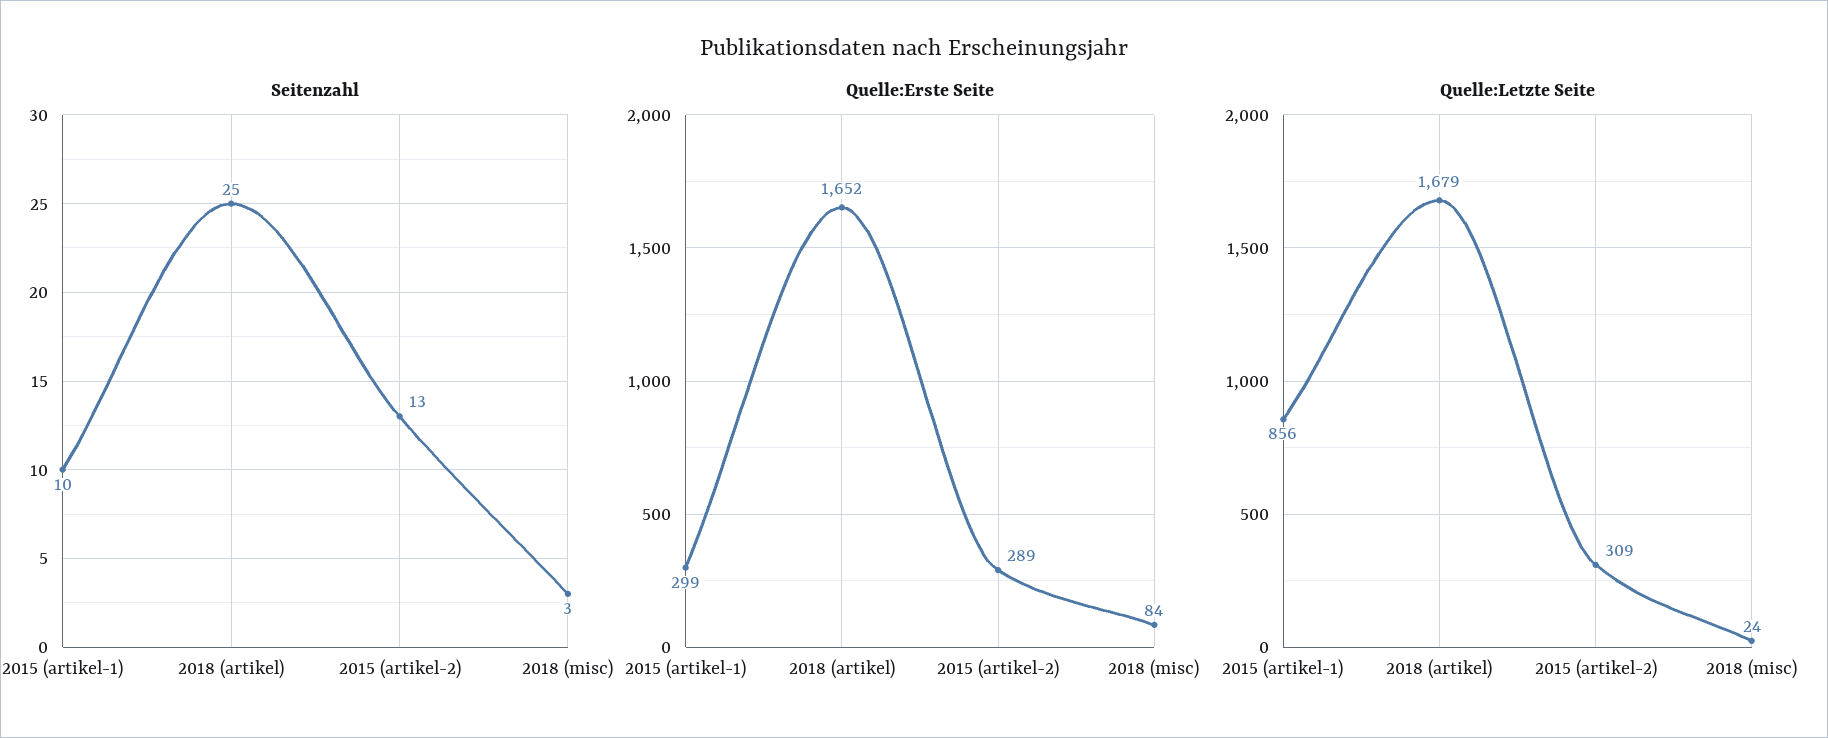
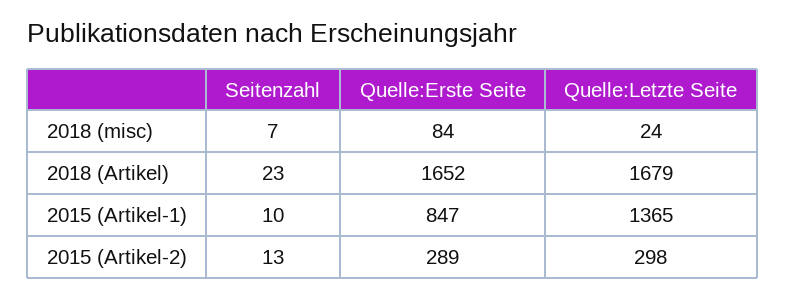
Seitenzahl, 2018 (artikel): 25 -> 23
Seitenzahl, 2018 (misc): 3 -> 7
Quelle:Erste Seite, 2015 (artikel-1): 299 -> 847
Quelle:Letzte Seite, 2015 (artikel-1): 856 -> 1365
Quelle:Letzte Seite, 2015 (artikel-2): 309 -> 298

